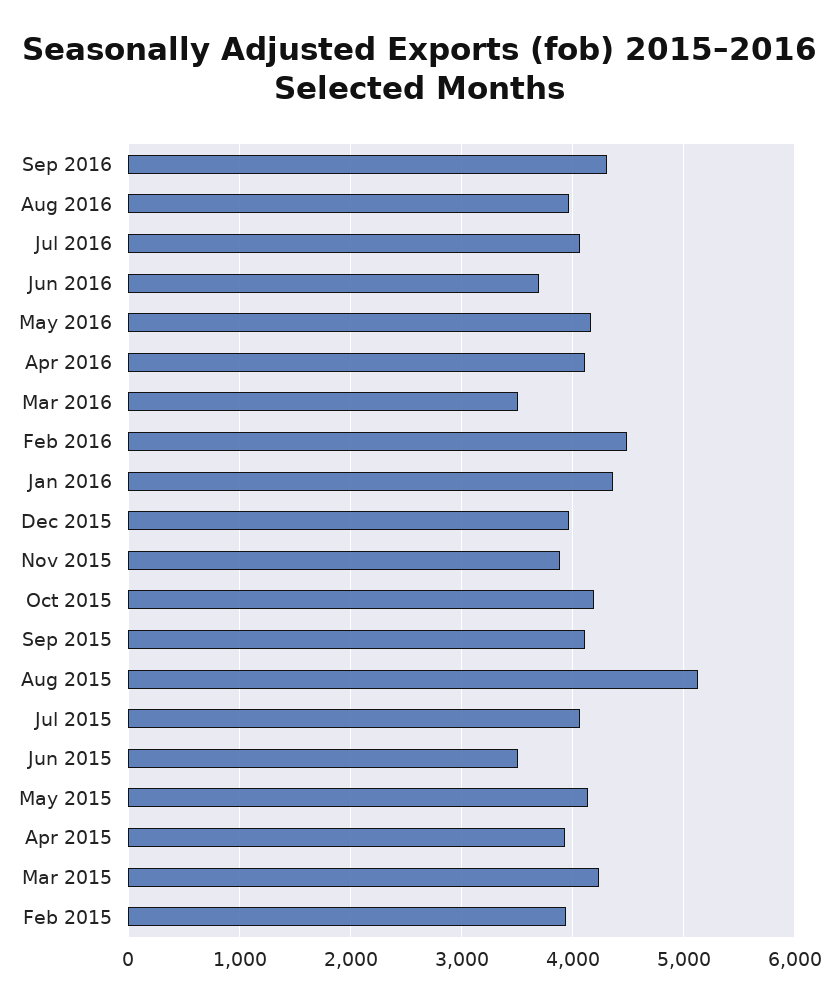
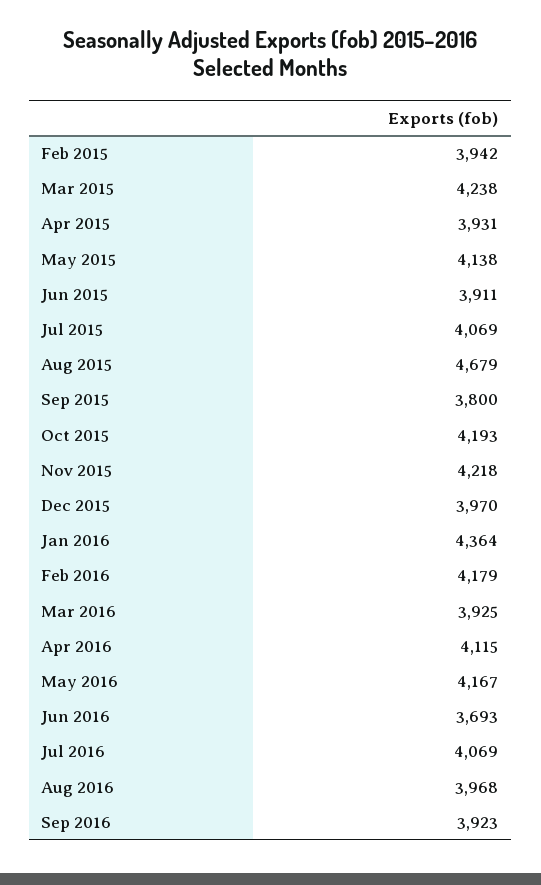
Sep 2016: 4300 -> 3923
Mar 2016: 3500 -> 3925
Feb 2016: 4500 -> 4179
Nov 2015: 3900 -> 4218
Sep 2015: 4100 -> 3800
Aug 2015: 5100 -> 4679
Jun 2015: 3500 -> 3911

